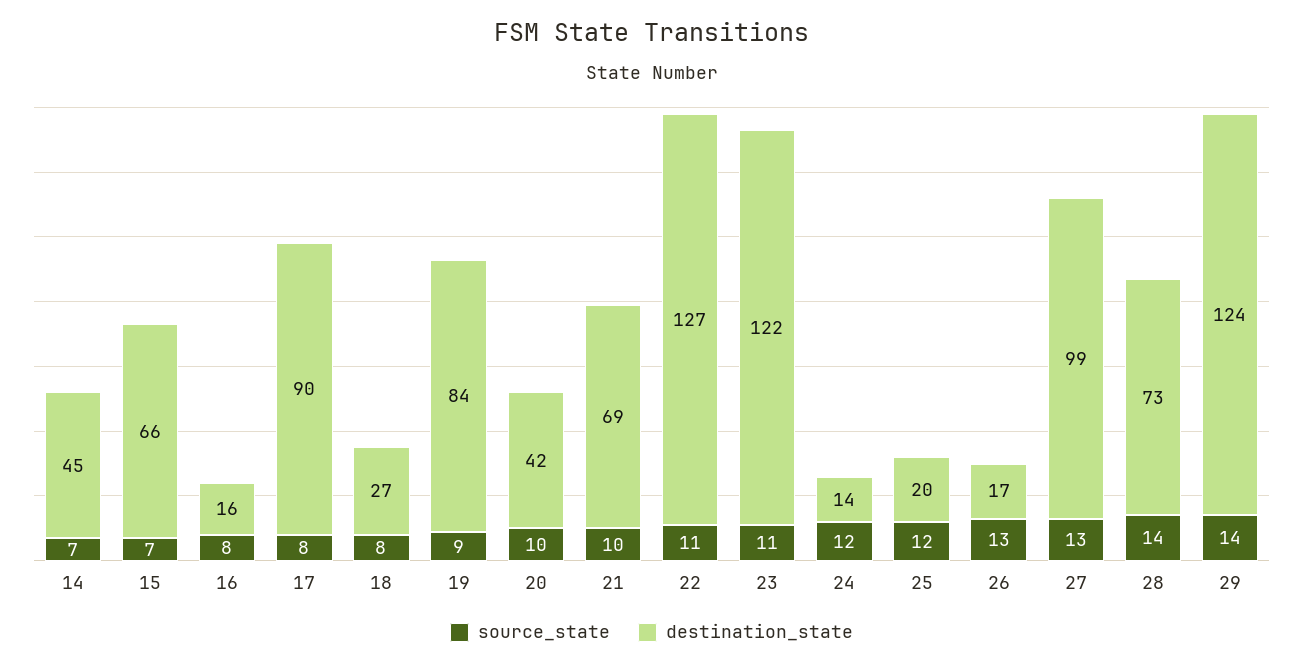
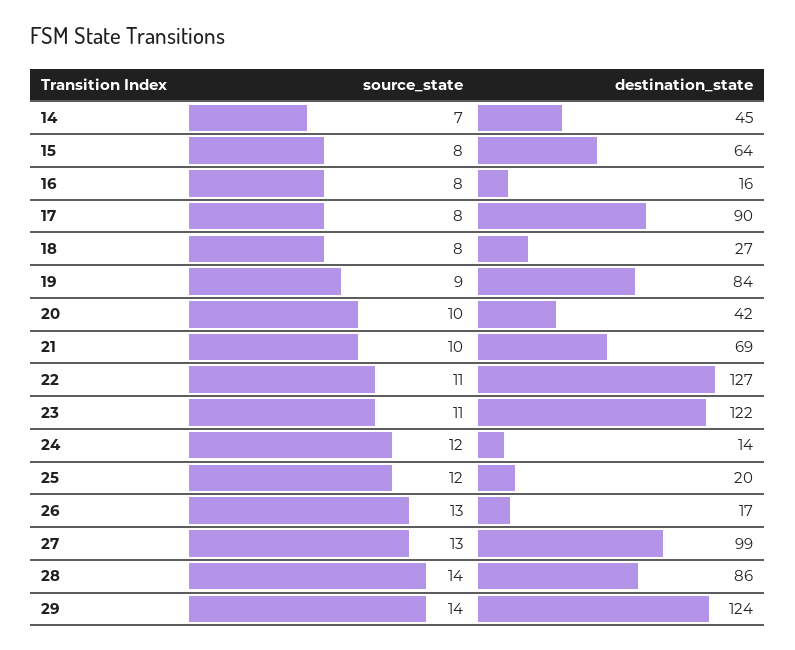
source_state, 15: 7 -> 8
destination_state, 15: 66 -> 64
destination_state, 28: 73 -> 86

